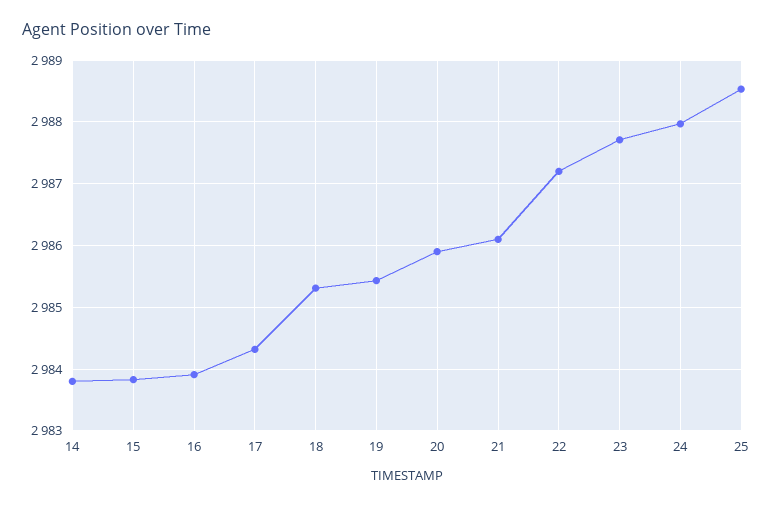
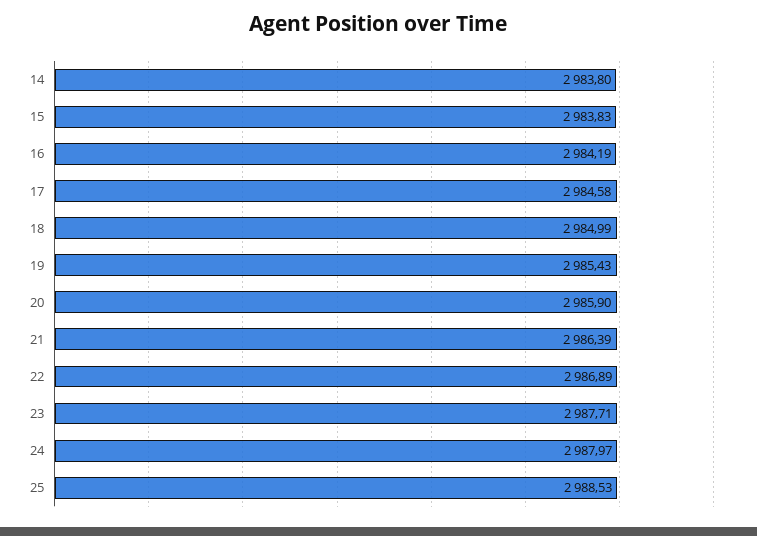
16: 2983.9 -> 2984.19
17: 2984.3 -> 2984.58
18: 2985.3 -> 2984.99
21: 2986.1 -> 2986.39
22: 2987.2 -> 2986.89

